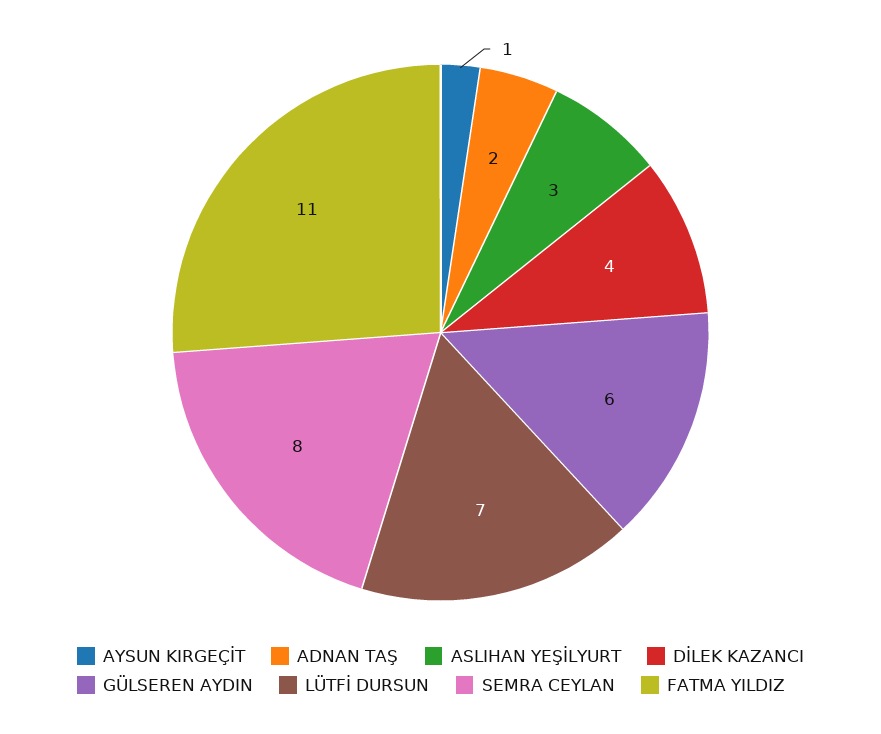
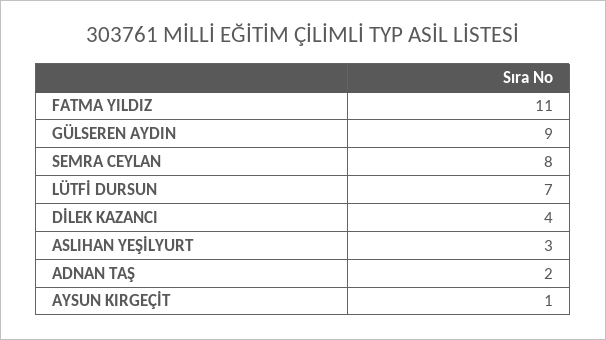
GÜLSEREN AYDIN: 6 -> 9

